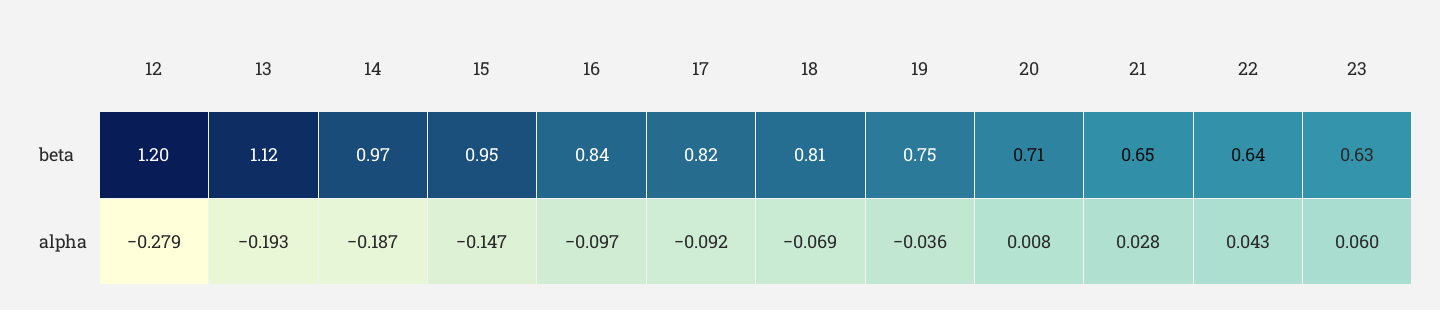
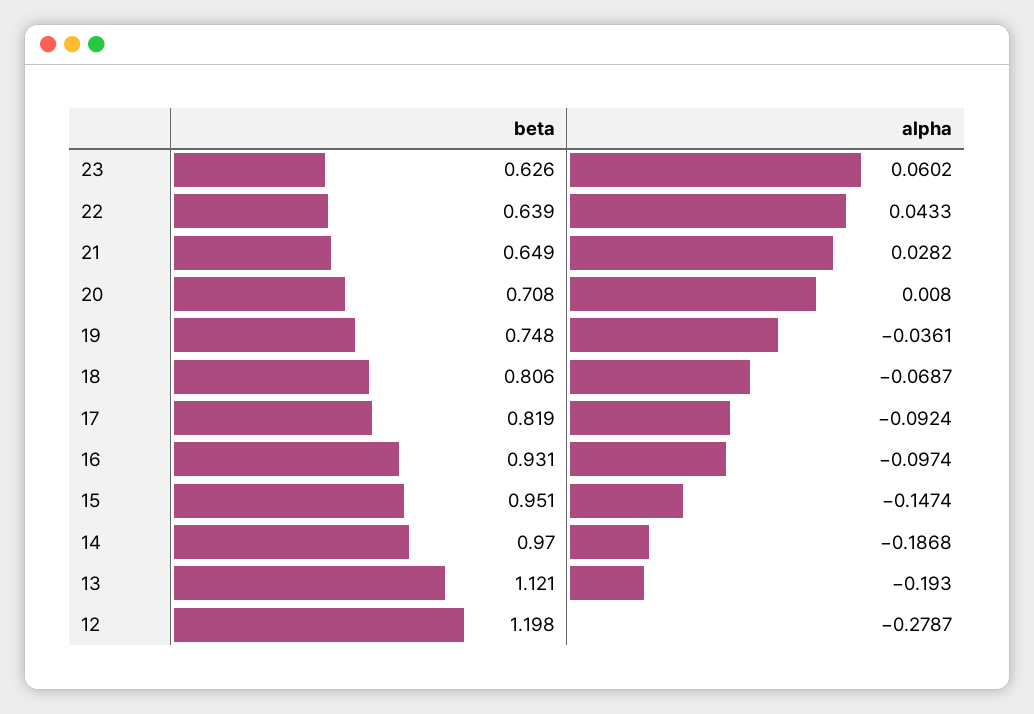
16, beta: 0.84 -> 0.931

